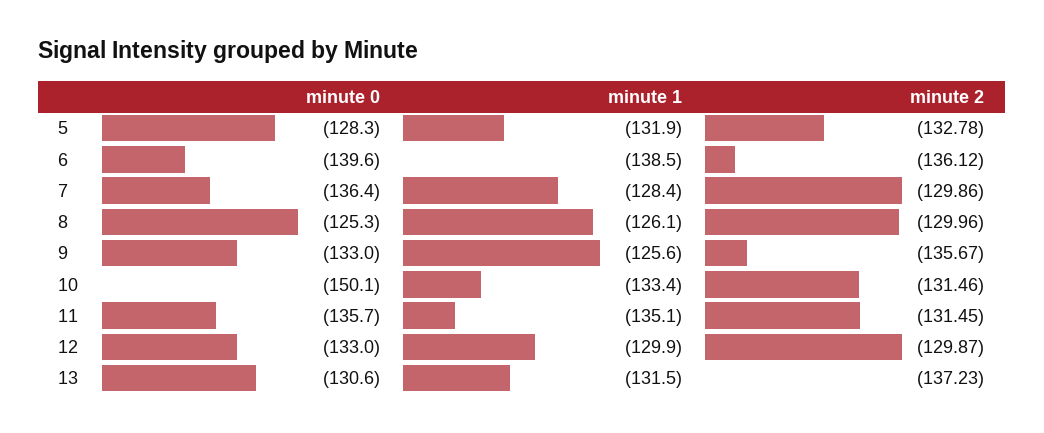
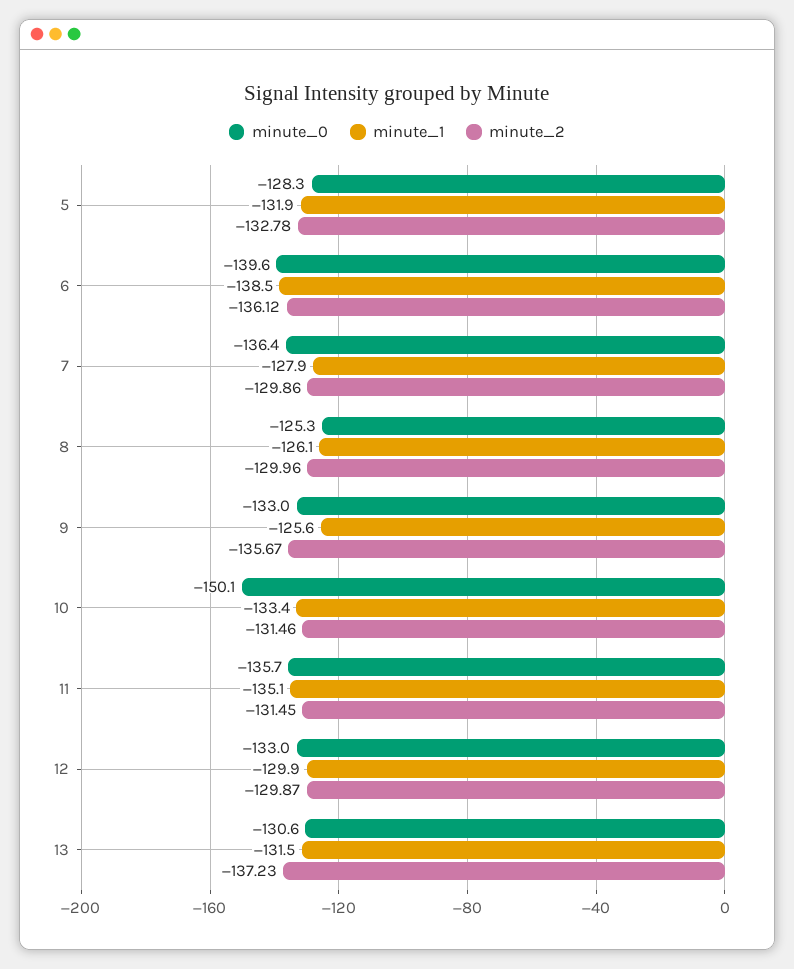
minute 1, 7: -128.4 -> -127.9

